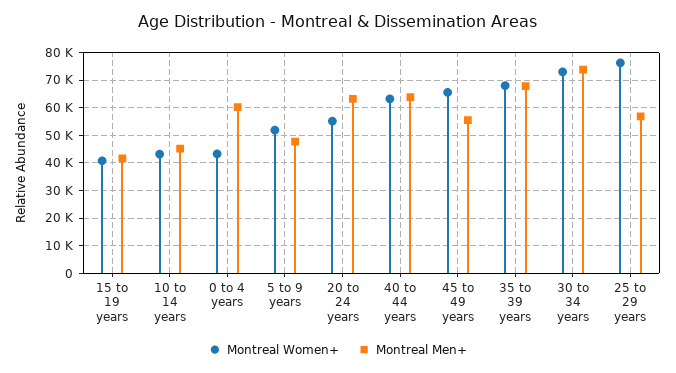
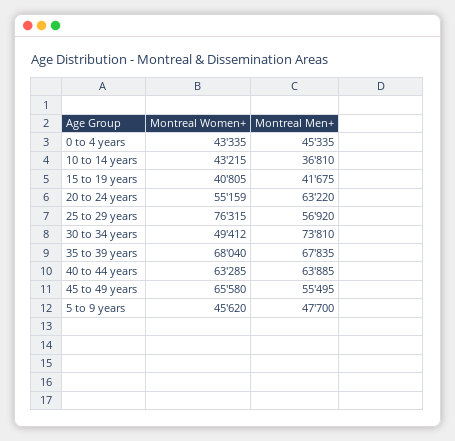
Montreal Men+, 10 to 14 years: 45000 -> 36810
Montreal Men+, 0 to 4 years: 60000 -> 45335
Montreal Women+, 5 to 9 years: 52500 -> 45620
Montreal Women+, 30 to 34 years: 72500 -> 49412

